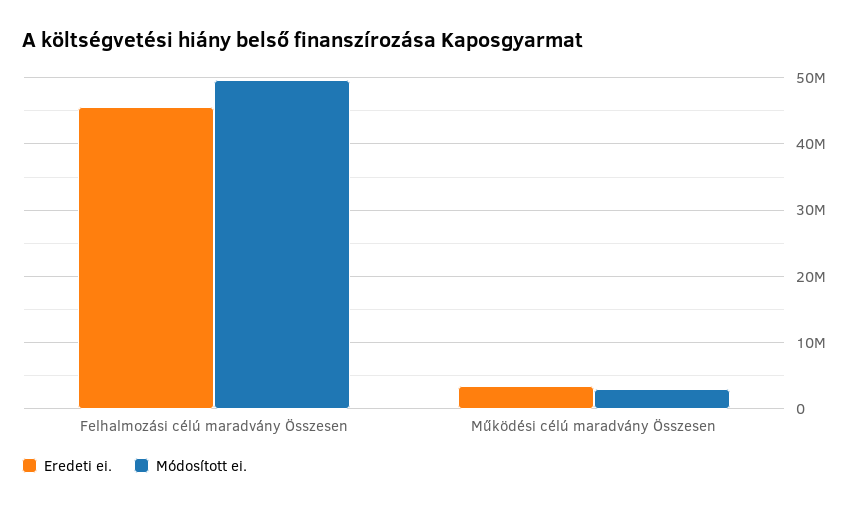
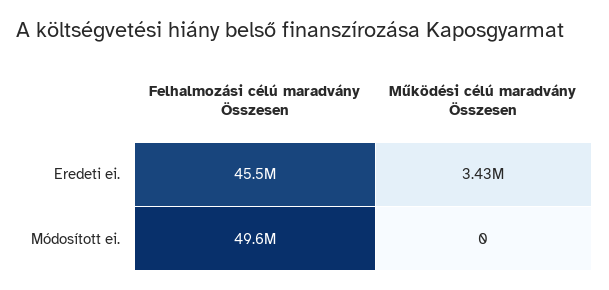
Módosított ei., Működési célú maradvány Összesen: 3000000 -> 0

